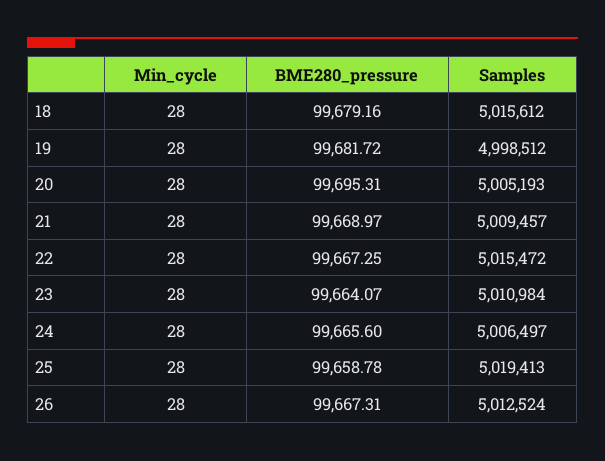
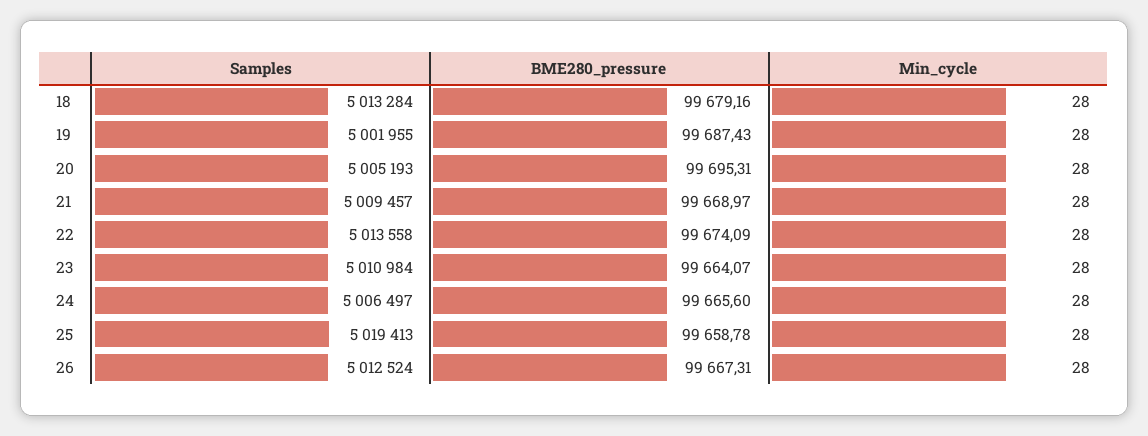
Samples, 18: 5015612 -> 5013284
BME280_pressure, 19: 99681.72 -> 99687.43
Samples, 19: 4998512 -> 5001955
BME280_pressure, 22: 99667.25 -> 99674.09
Samples, 22: 5015472 -> 5013558

